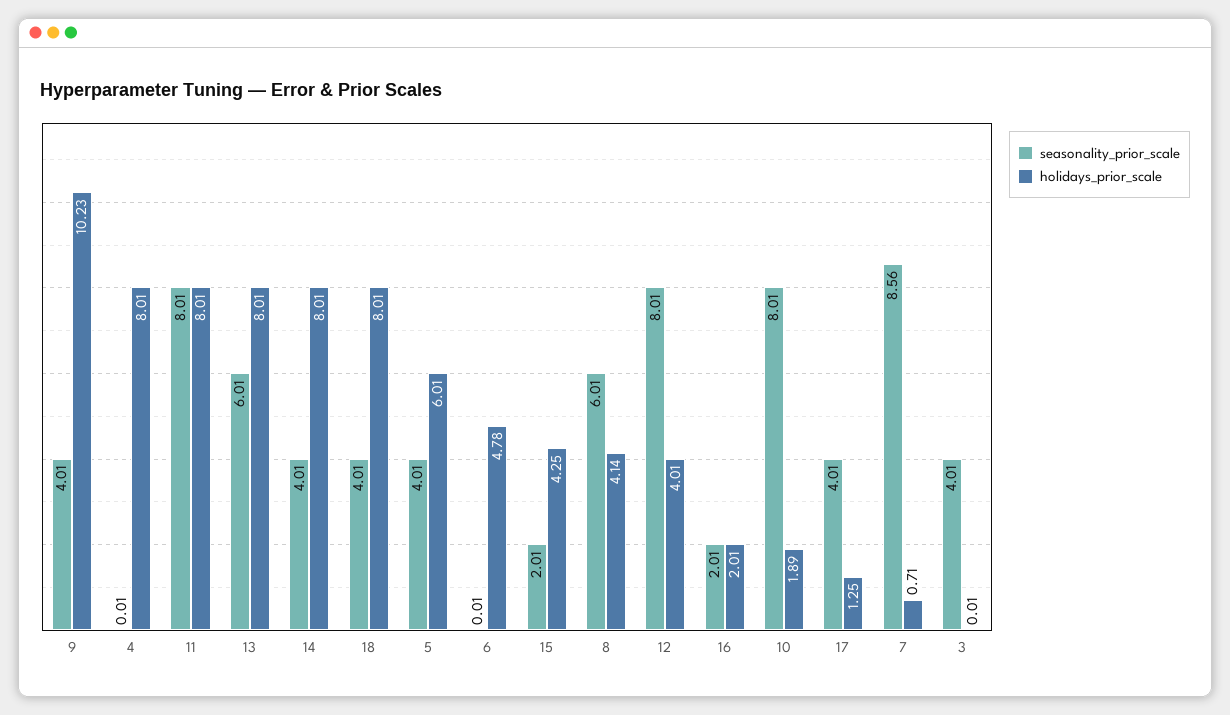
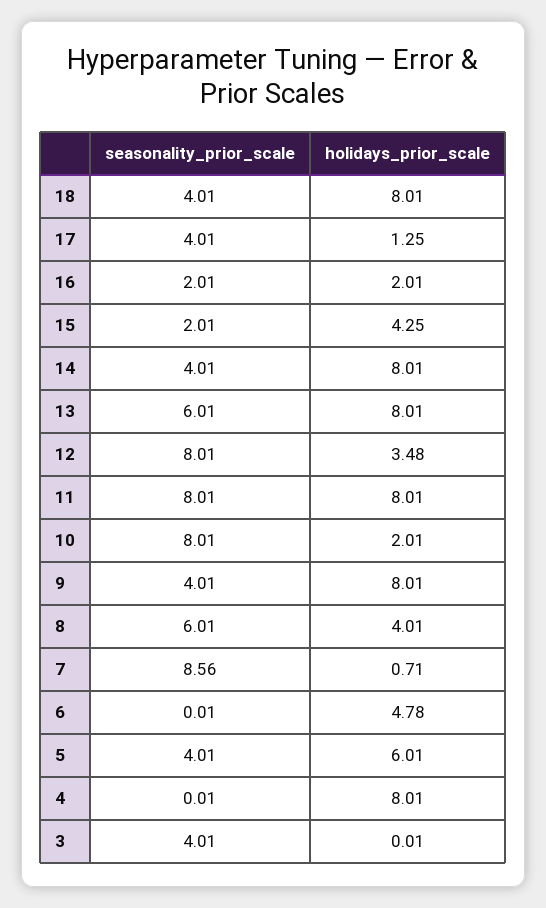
holidays_prior_scale, 9: 10.23 -> 8.01
holidays_prior_scale, 8: 4.14 -> 4.01
holidays_prior_scale, 12: 4.01 -> 3.48
holidays_prior_scale, 10: 1.89 -> 2.01

